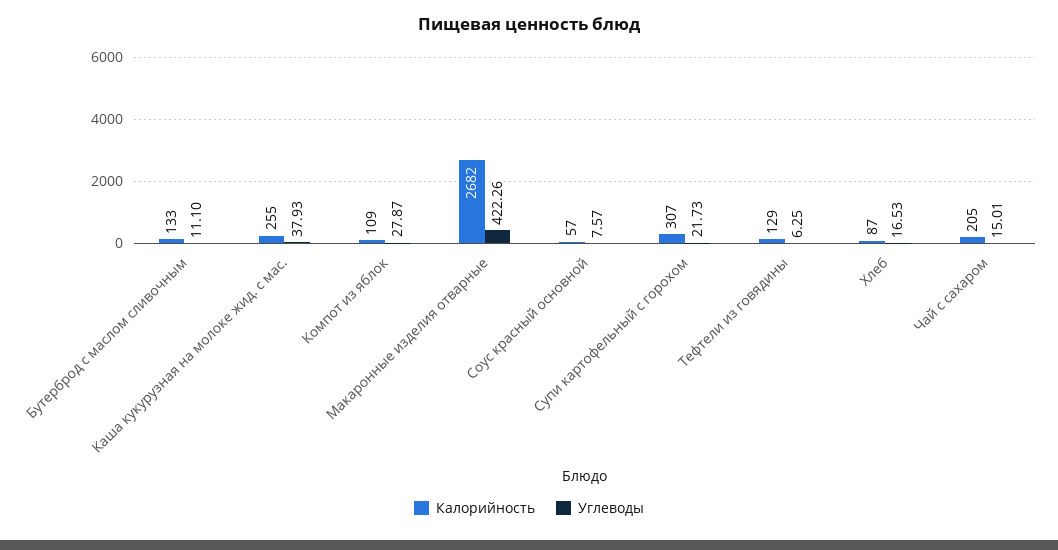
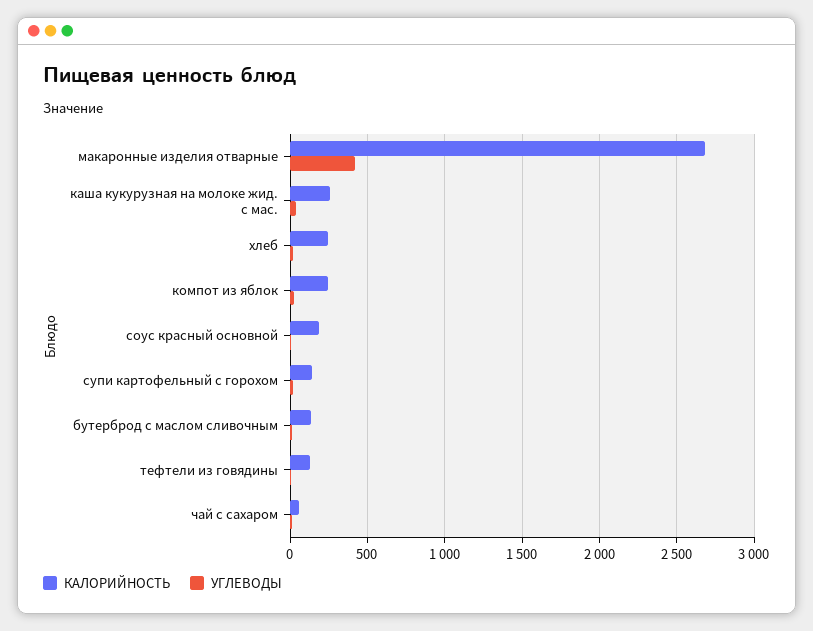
Калорийность, Компот из яблок: 109 -> 250
Калорийность, Соус красный основной: 57 -> 200
Калорийность, Супи картофельный с горохом: 307 -> 150
Калорийность, Хлеб: 87 -> 250
Калорийность, Чай с сахаром: 205 -> 50

